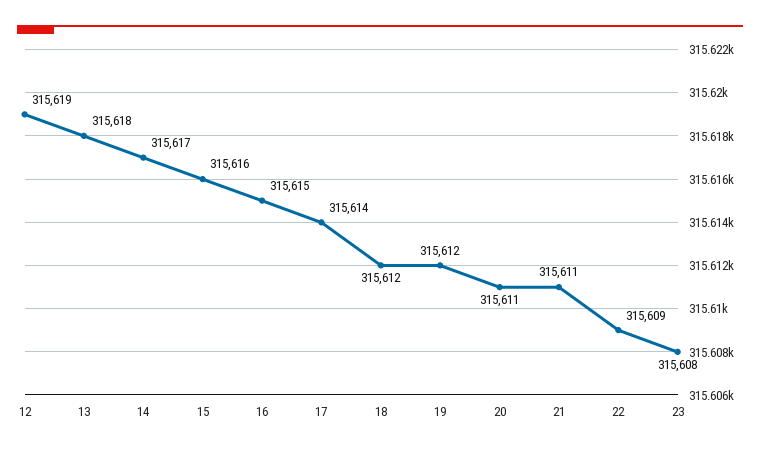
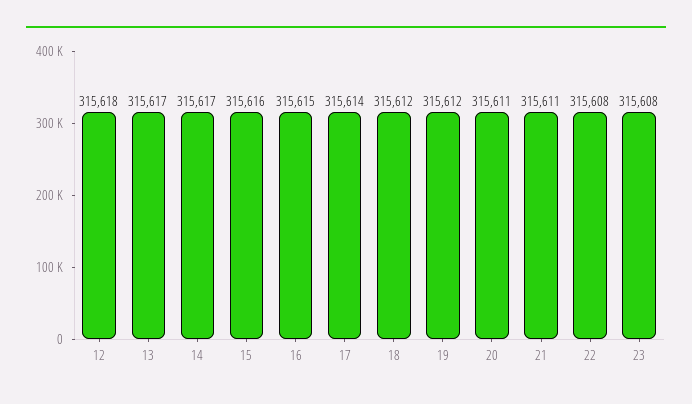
12: 315619 -> 315618
13: 315618 -> 315617
22: 315609 -> 315608

